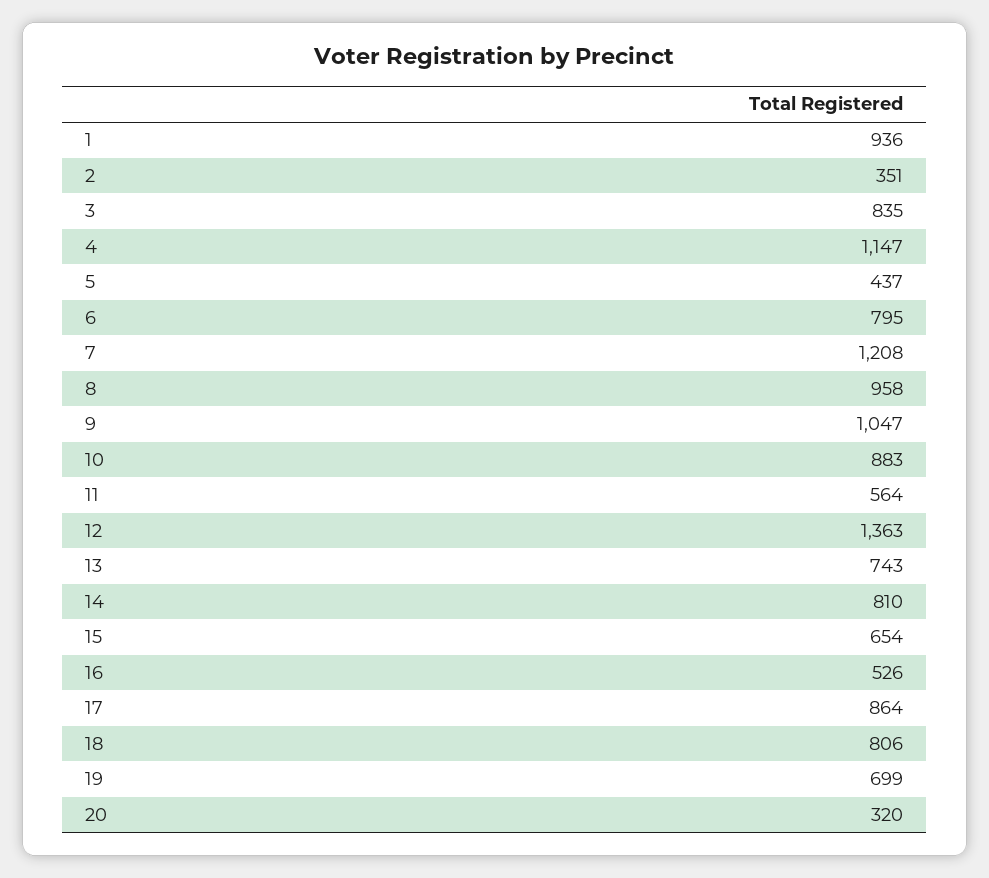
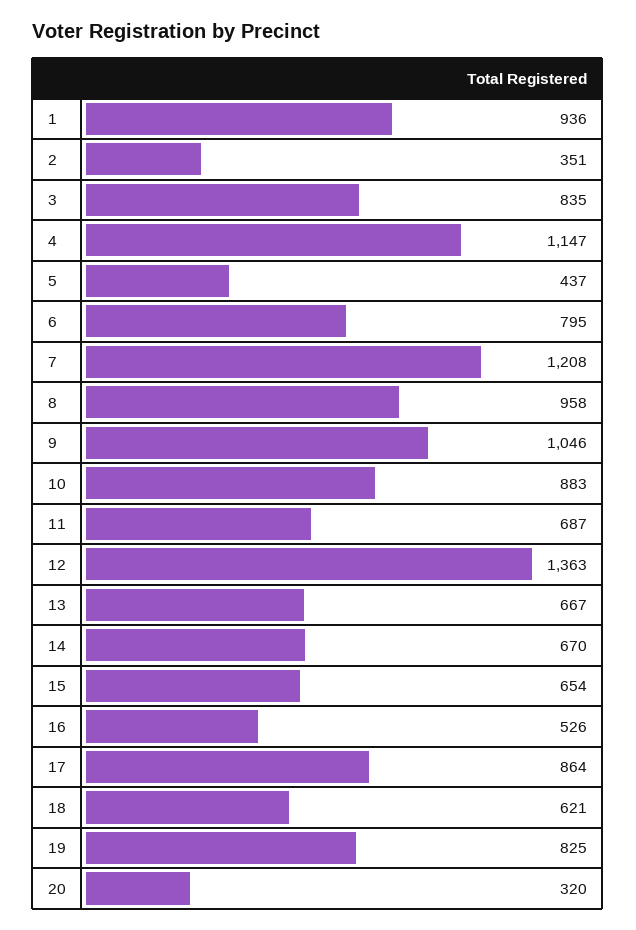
9: 1047 -> 1046
11: 564 -> 687
13: 743 -> 667
14: 810 -> 670
18: 806 -> 621
19: 699 -> 825

